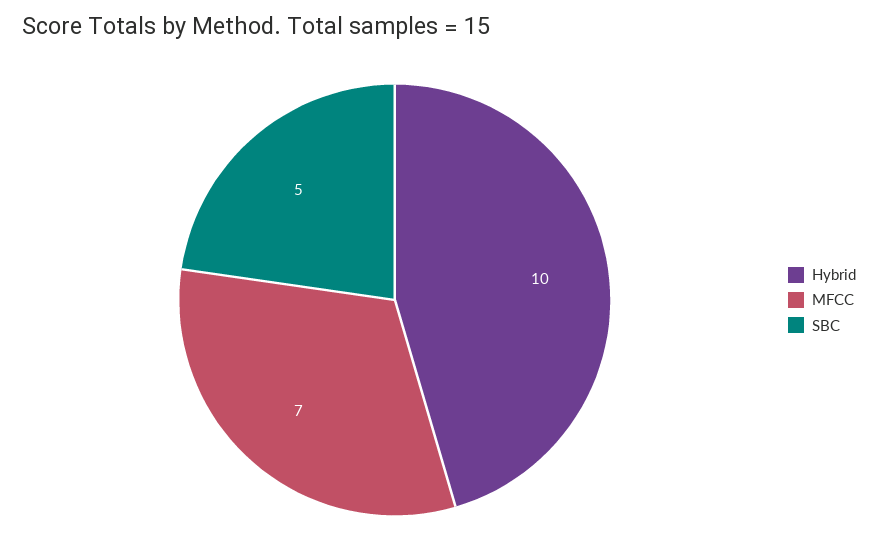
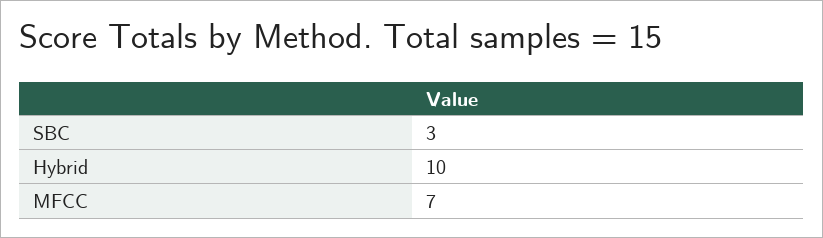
SBC: 5 -> 3

